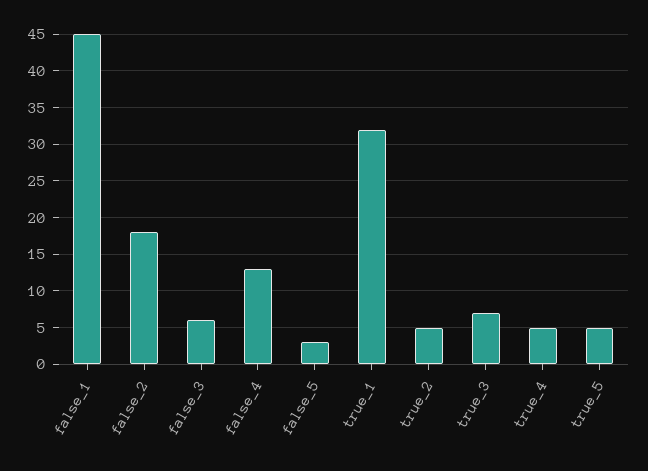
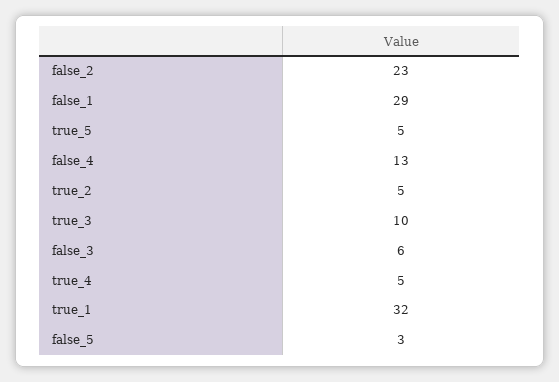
false_1: 45 -> 29
false_2: 18 -> 23
true_3: 7 -> 10

